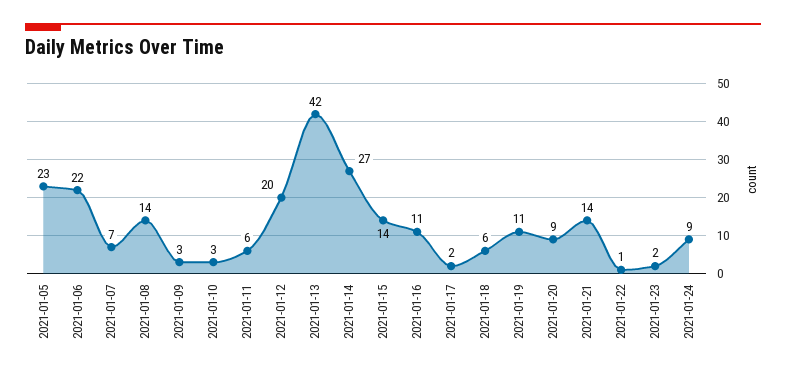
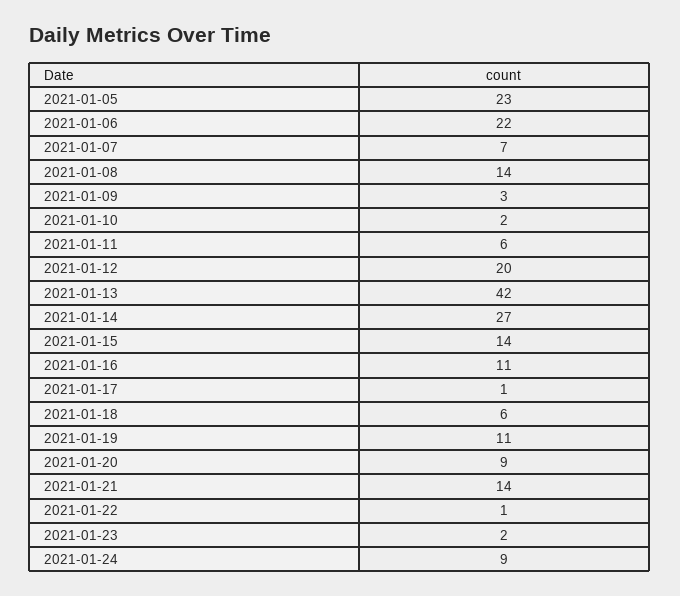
2021-01-10: 3 -> 2
2021-01-17: 2 -> 1

